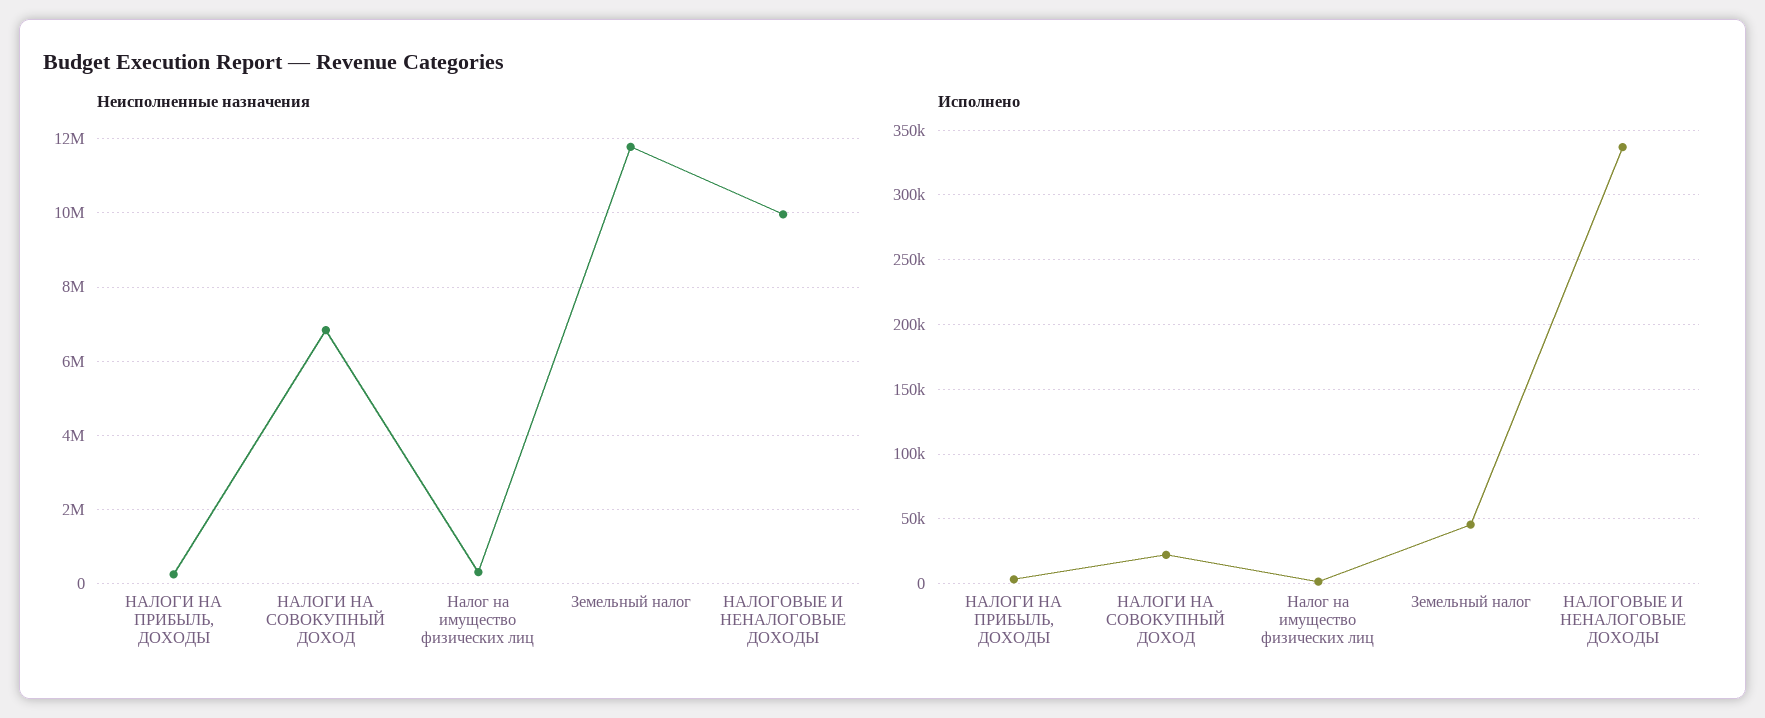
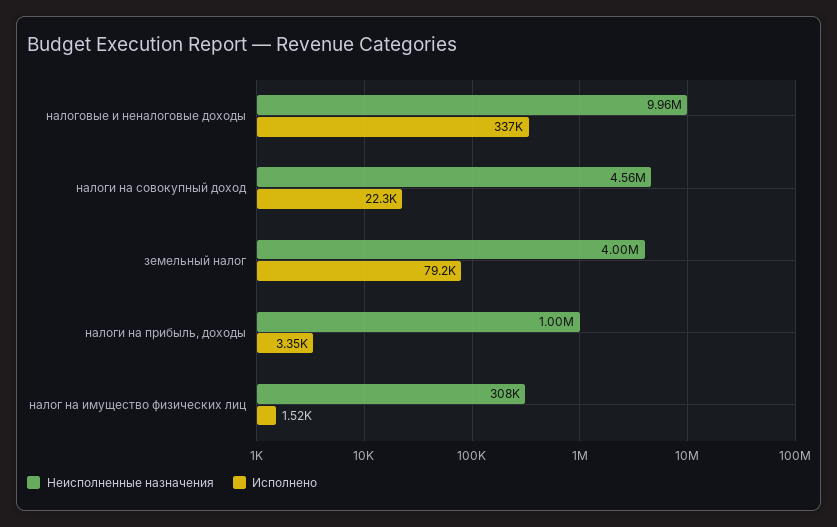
Неисполненные назначения, НАЛОГИ НА ПРИБЫЛЬ, ДОХОДЫ: 200000 -> 1000000
Неисполненные назначения, НАЛОГИ НА СОВОКУПНЫЙ ДОХОД: 6800000 -> 4560000
Неисполненные назначения, Земельный налог: 11800000 -> 4000000
Исполнено, Земельный налог: 45000 -> 79200

